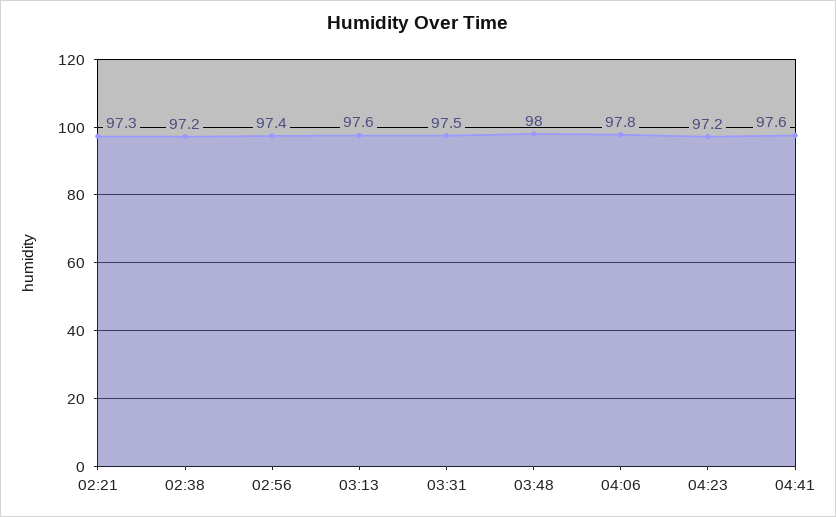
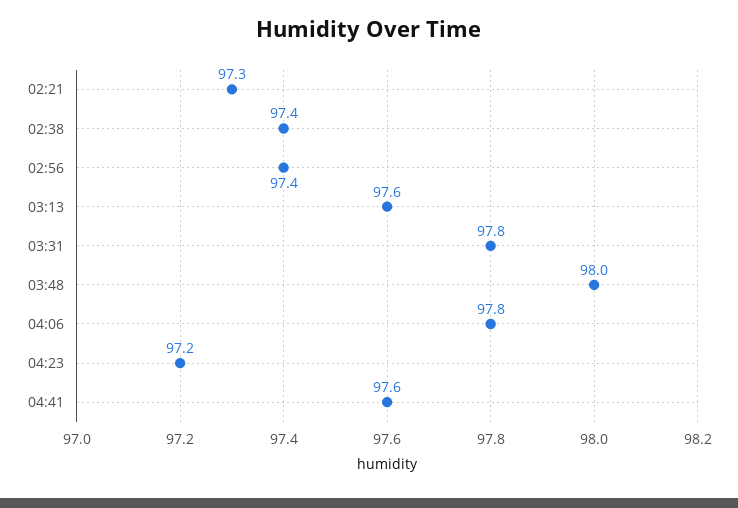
02:38: 97.2 -> 97.4
03:31: 97.5 -> 97.8

